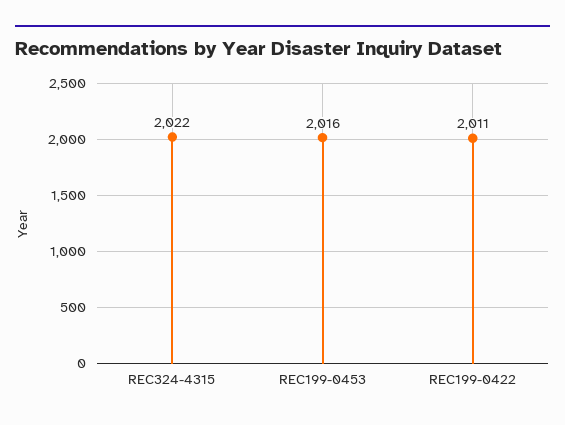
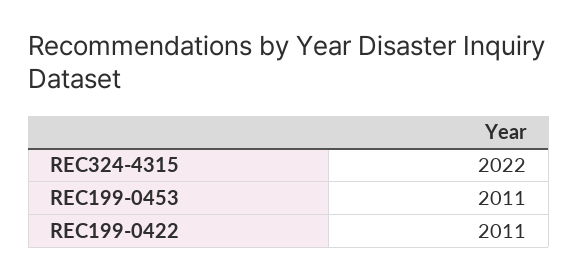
REC199-0453: 2016 -> 2011

